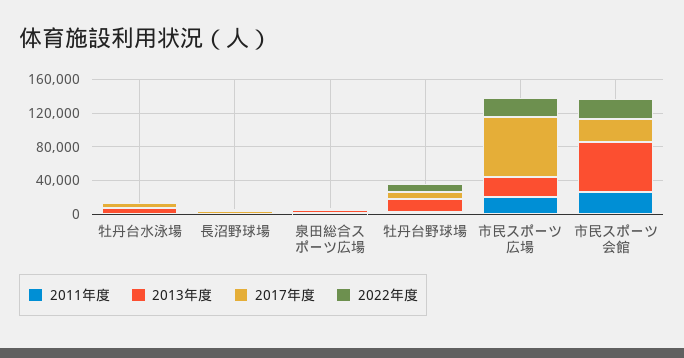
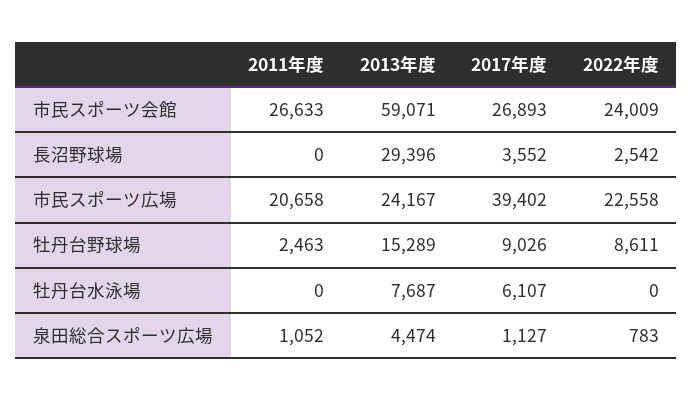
2013年度, 長沼野球場: 0 -> 29396
2017年度, 市民スポーツ広場: 70000 -> 39402

